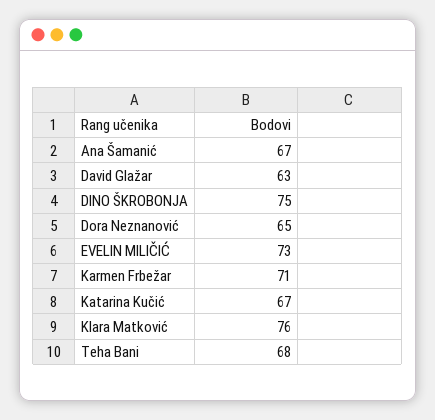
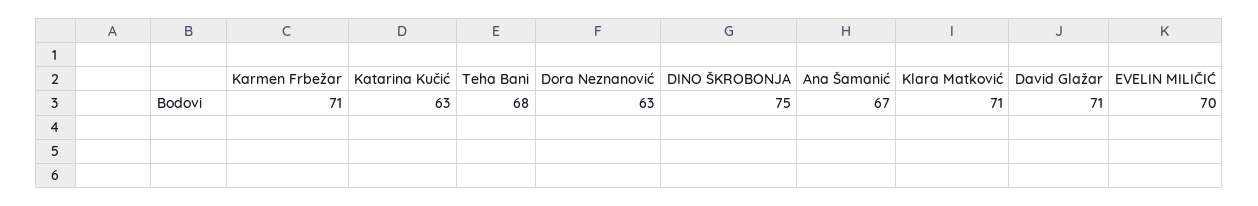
David Glažar: 63 -> 71
Dora Neznanović: 65 -> 63
EVELIN MILIČIĆ: 73 -> 70
Katarina Kučić: 67 -> 63
Klara Matković: 76 -> 71

